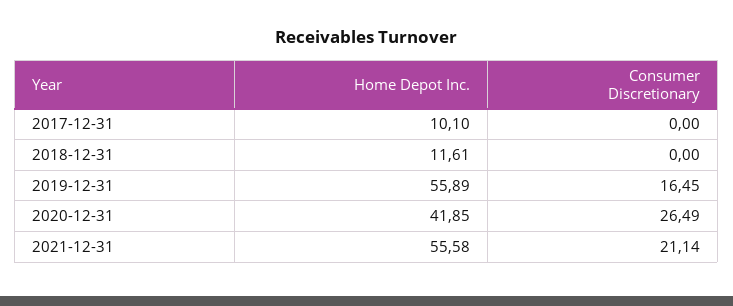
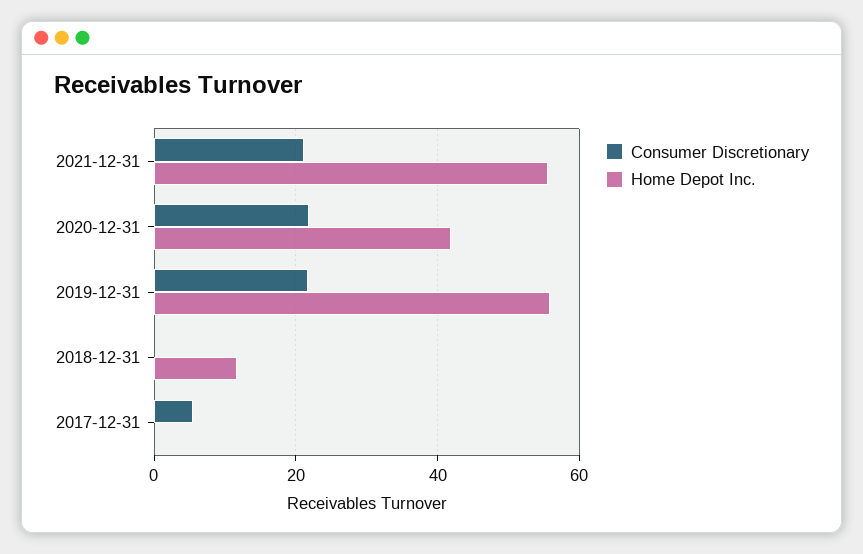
Home Depot Inc., 2017-12-31: 10.1 -> 0
Consumer Discretionary, 2017-12-31: 0 -> 6
Consumer Discretionary, 2019-12-31: 16.45 -> 22
Consumer Discretionary, 2020-12-31: 26.49 -> 22

